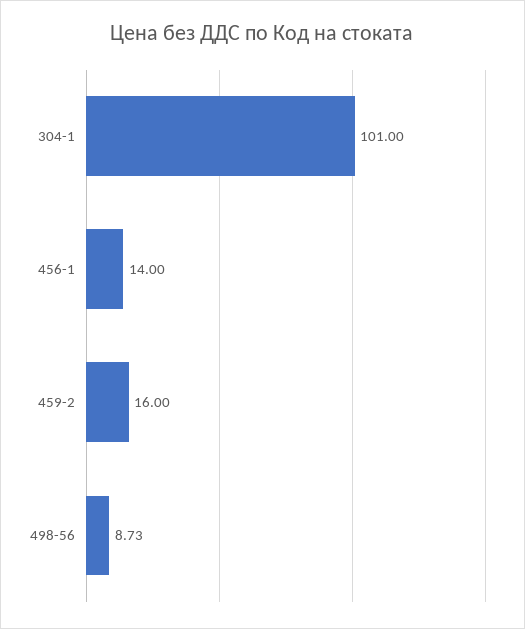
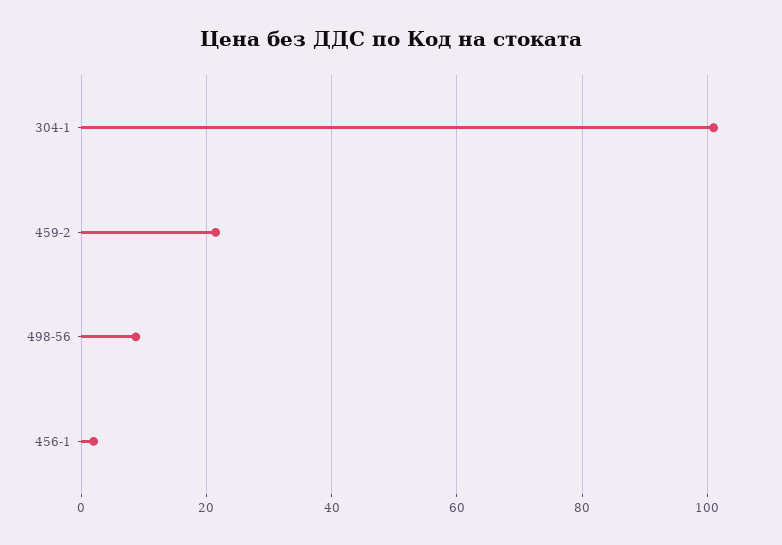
456-1: 14 -> 2
459-2: 16 -> 22

